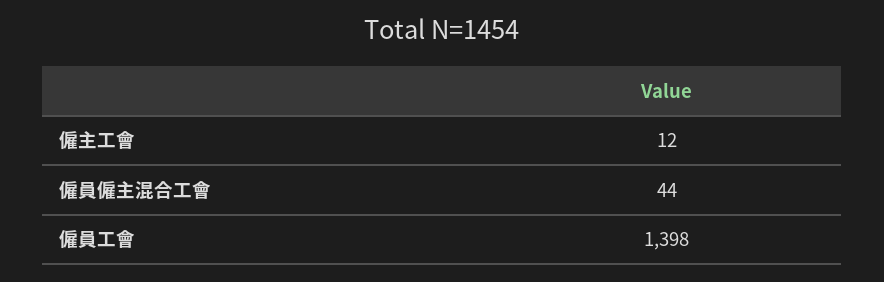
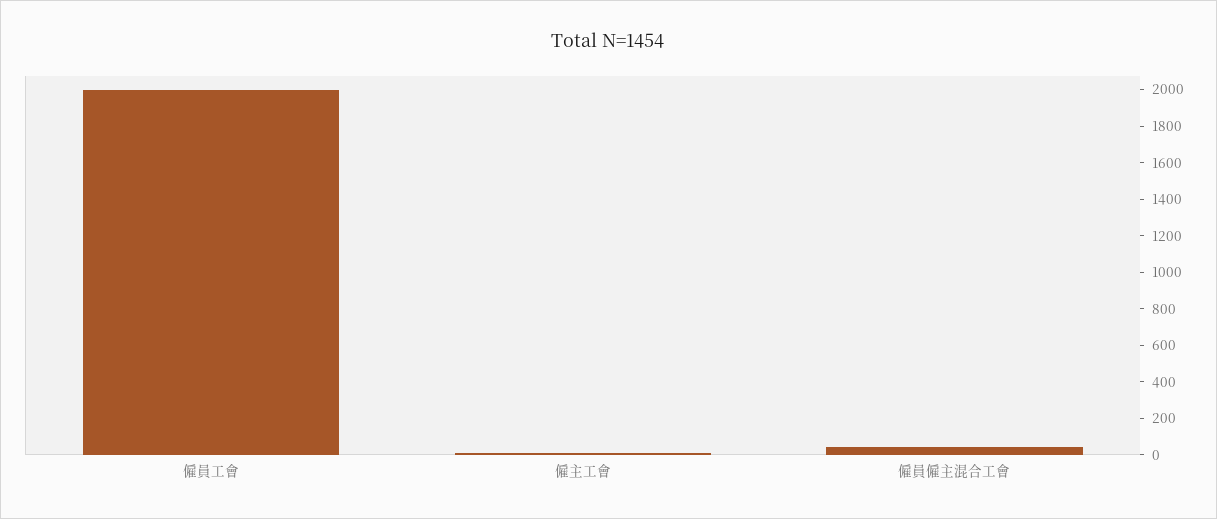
僱員工會: 1398 -> 2000

